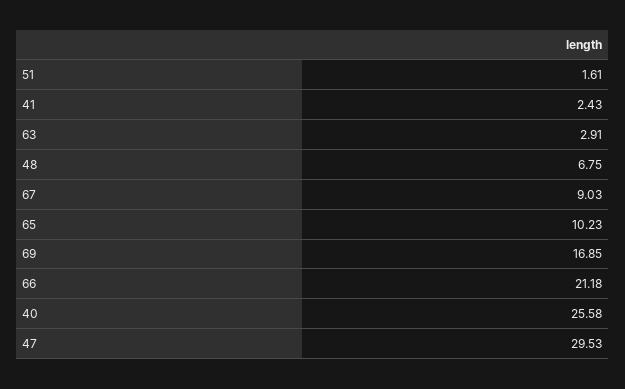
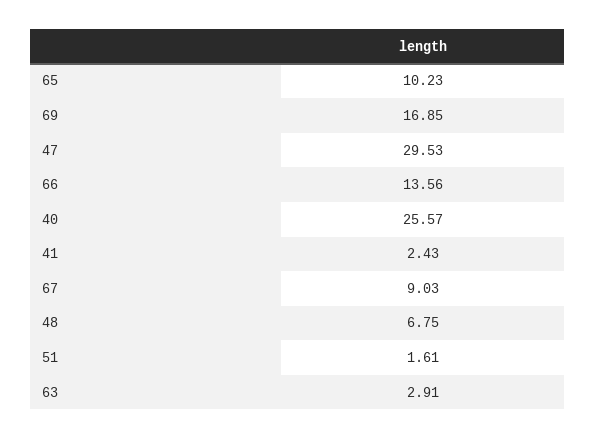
66: 21.18 -> 13.56
40: 25.58 -> 25.57

